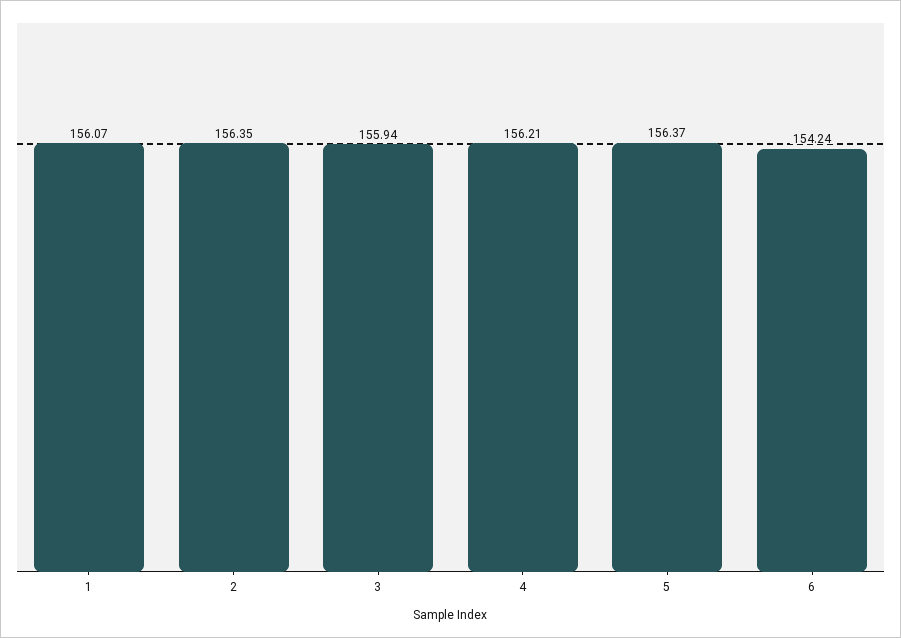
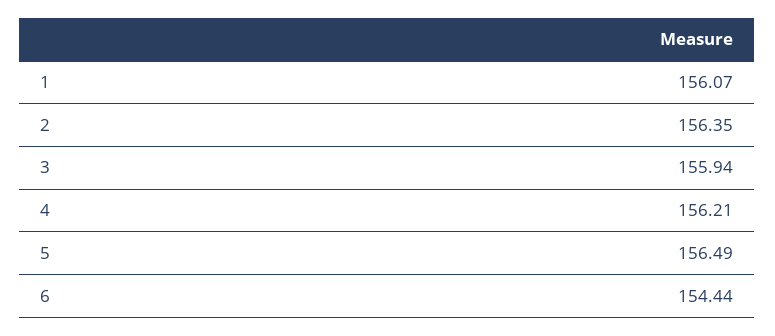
5: 156.37 -> 156.49
6: 154.24 -> 154.44

